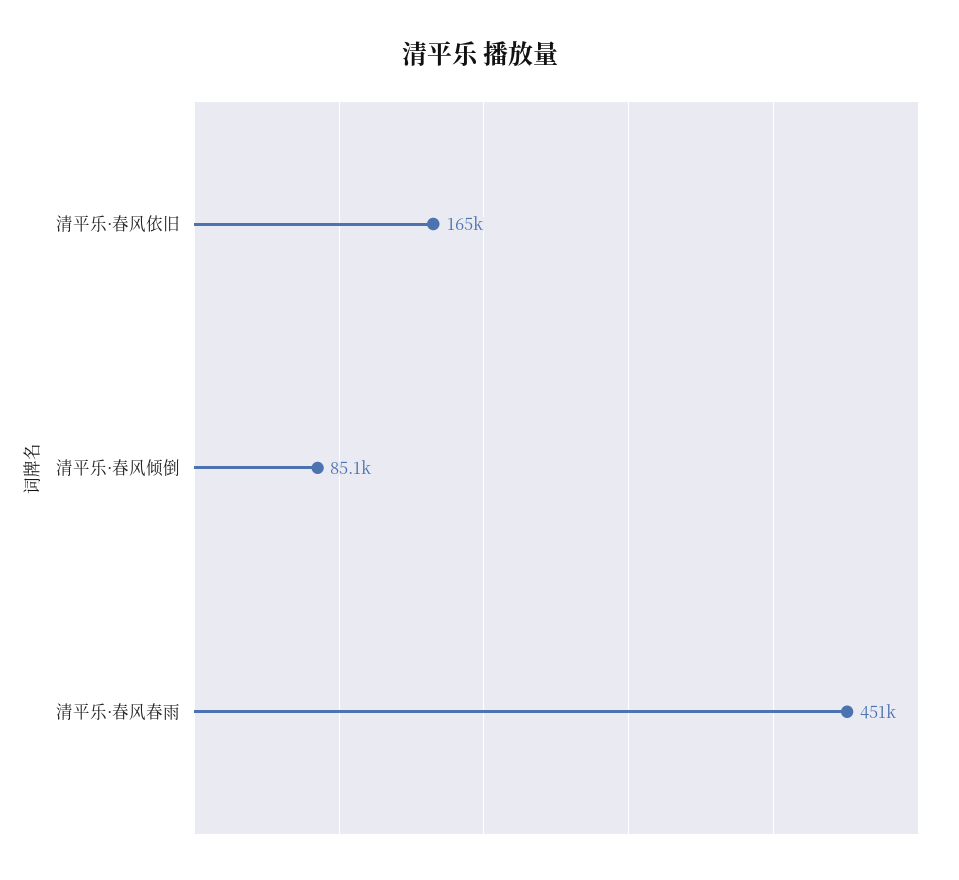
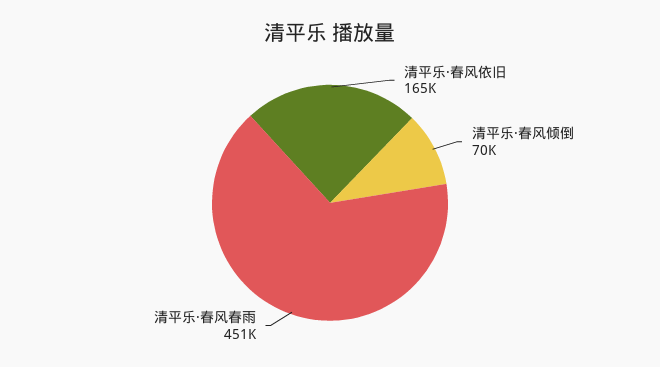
清平乐·春风倾倒: 85100 -> 70000

